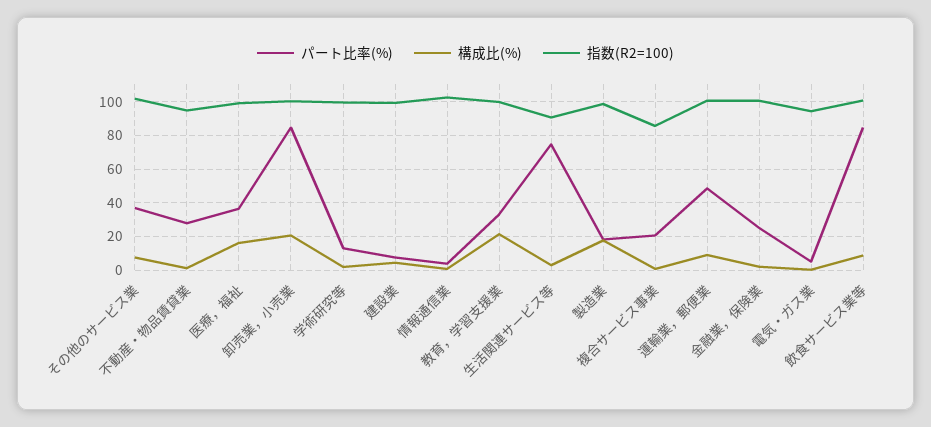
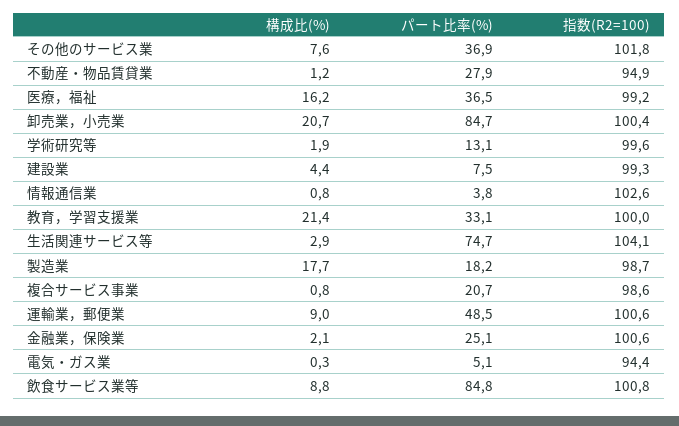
指数(R2=100), 生活関連サービス等: 90 -> 104.1
指数(R2=100), 複合サービス事業: 85 -> 98.6

